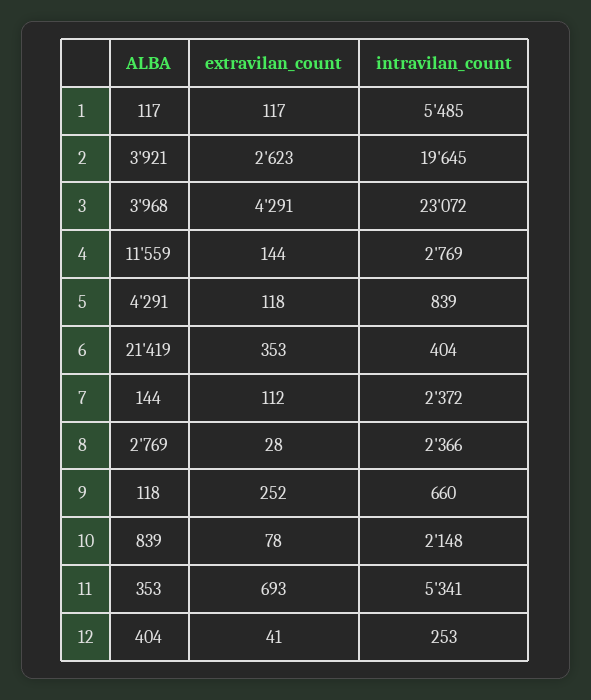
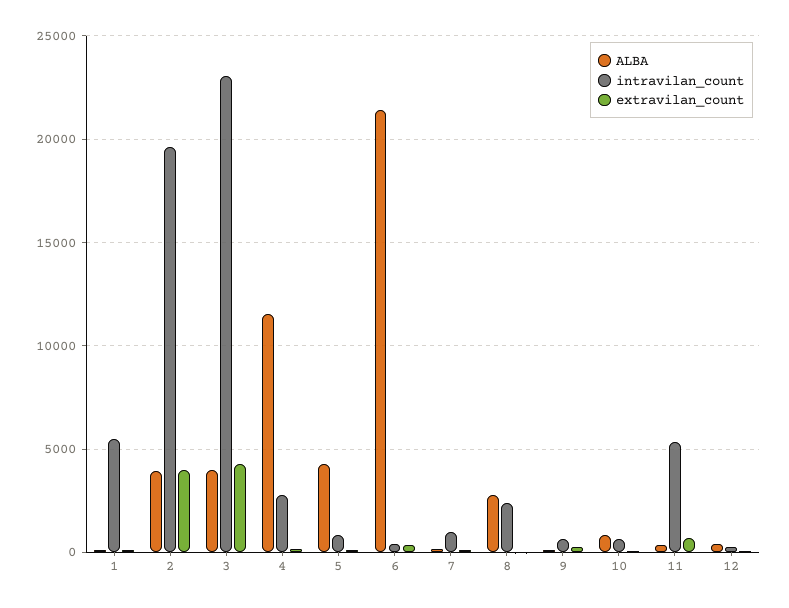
extravilan_count, 2: 2623 -> 4000
intravilan_count, 7: 2372 -> 1000
intravilan_count, 10: 2148 -> 500

